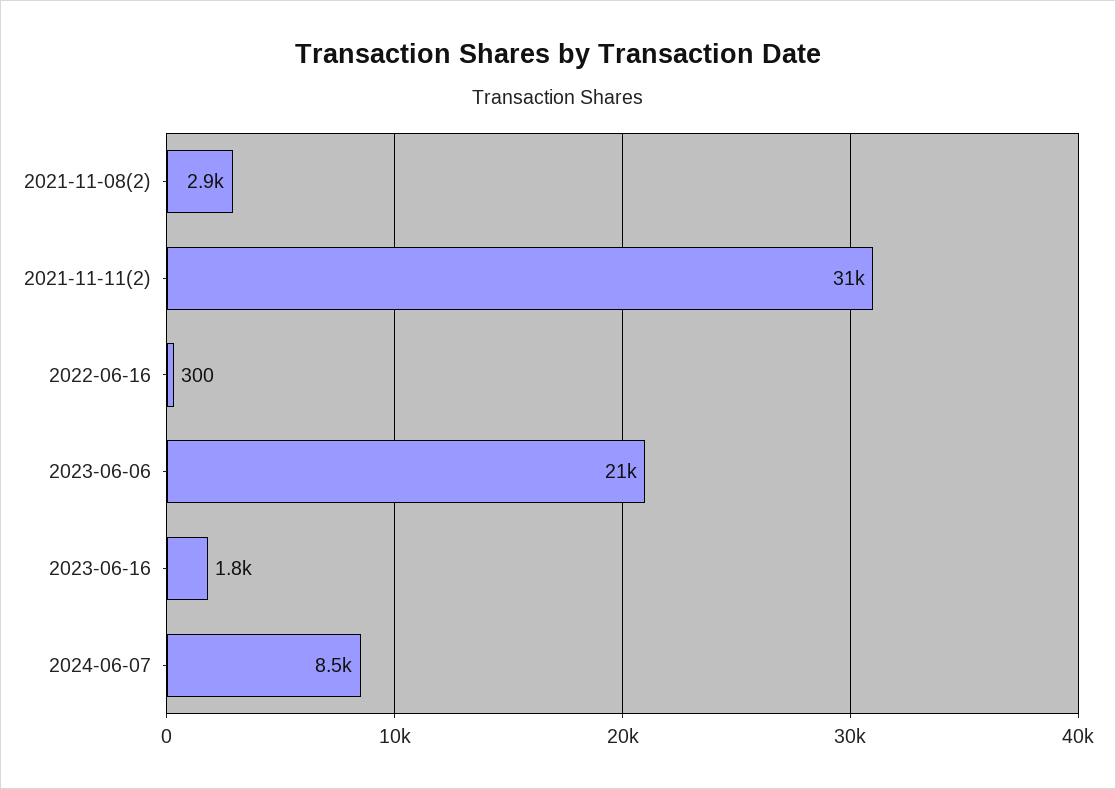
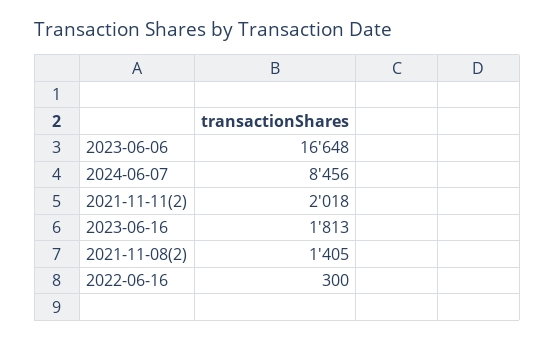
2021-11-08(2): 2900 -> 1405
2021-11-11(2): 31000 -> 2018
2023-06-06: 21000 -> 16648

